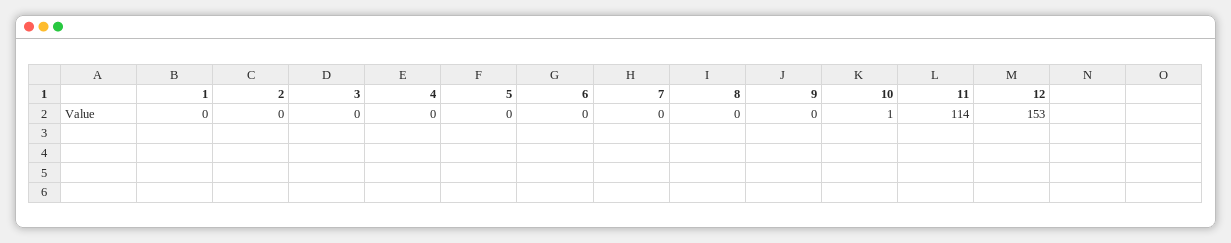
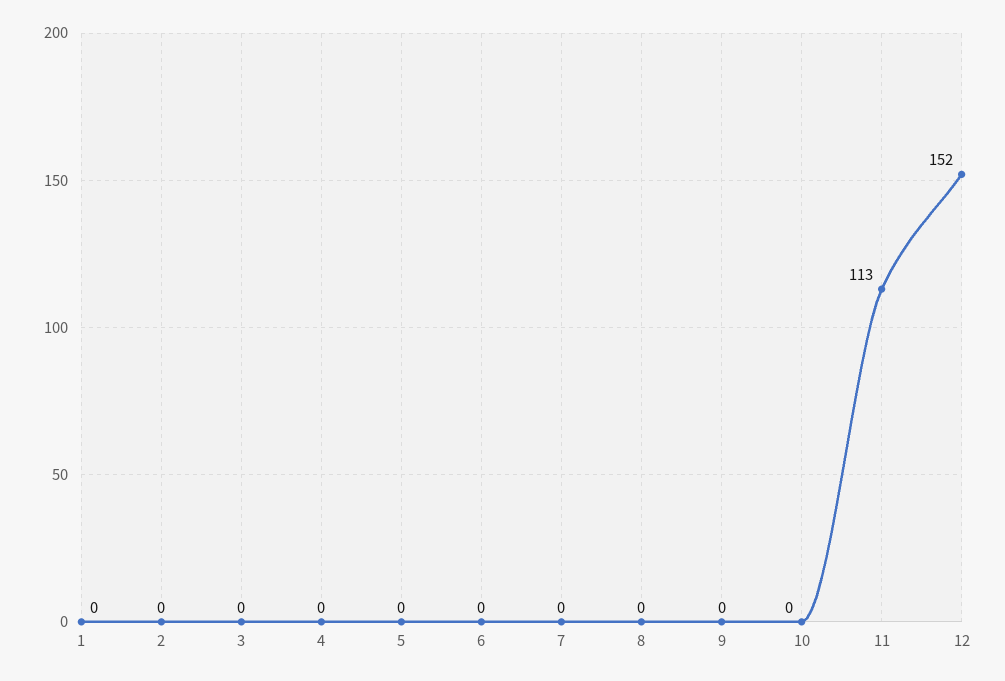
10: 1 -> 0
11: 114 -> 113
12: 153 -> 152

